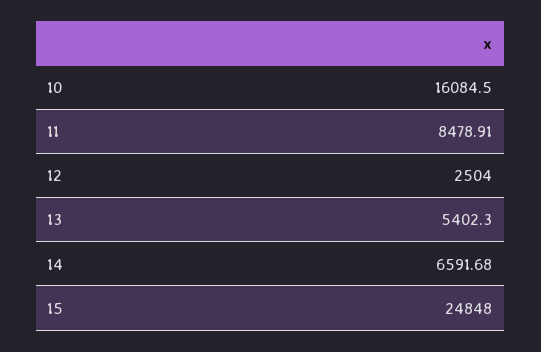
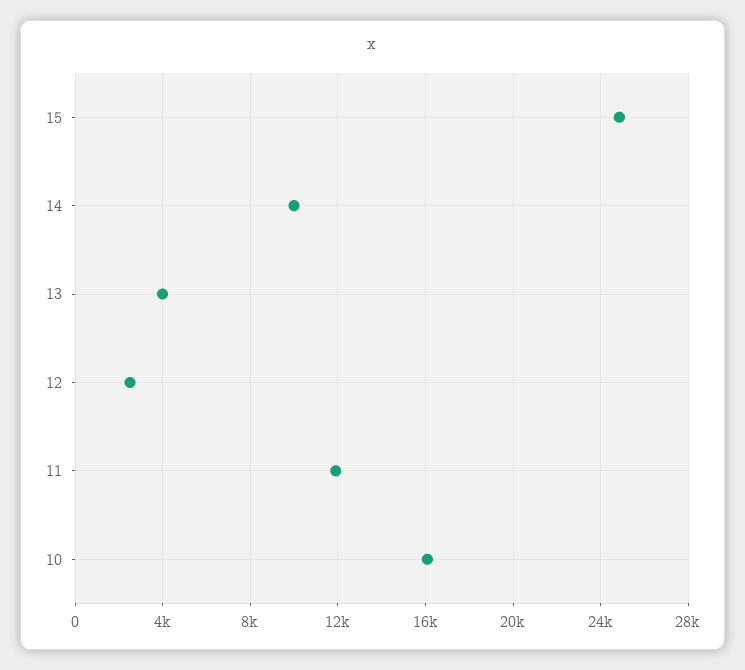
11: 8478.91 -> 12000
13: 5402.3 -> 4000
14: 6591.68 -> 10000

